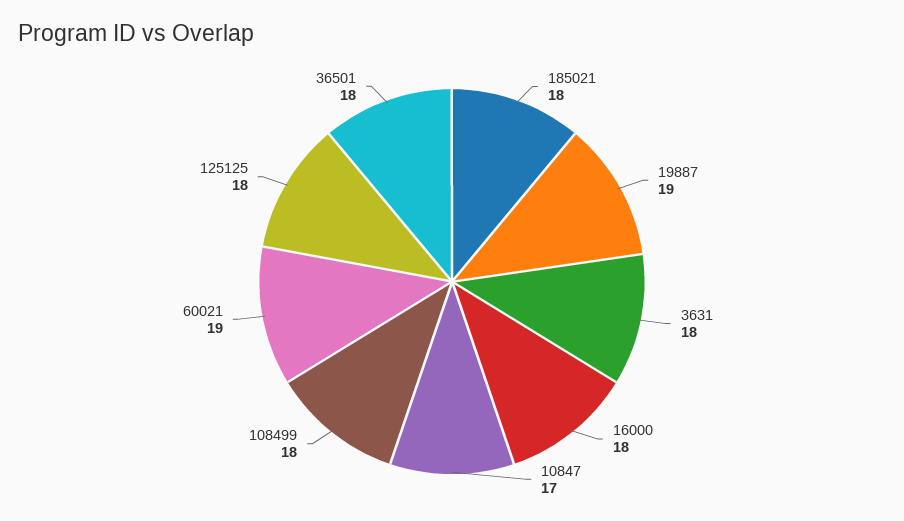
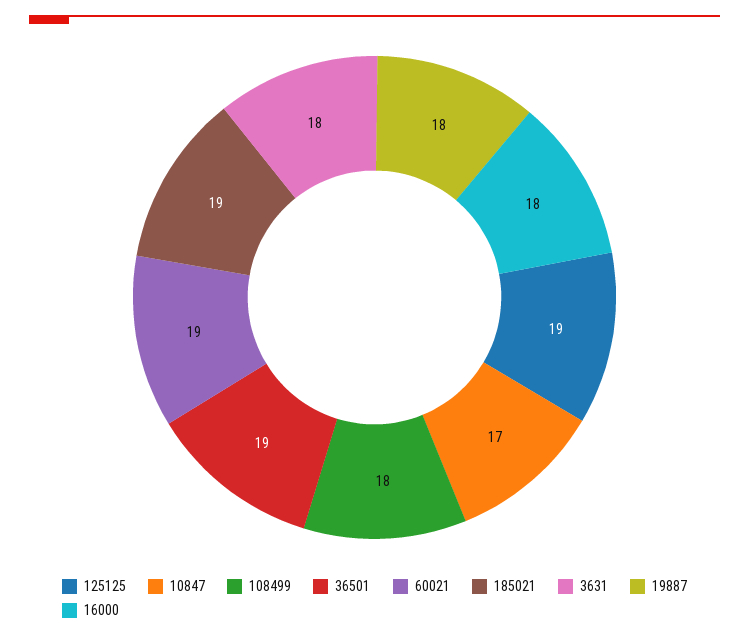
185021: 18 -> 19
19887: 19 -> 18
125125: 18 -> 19
36501: 18 -> 19

